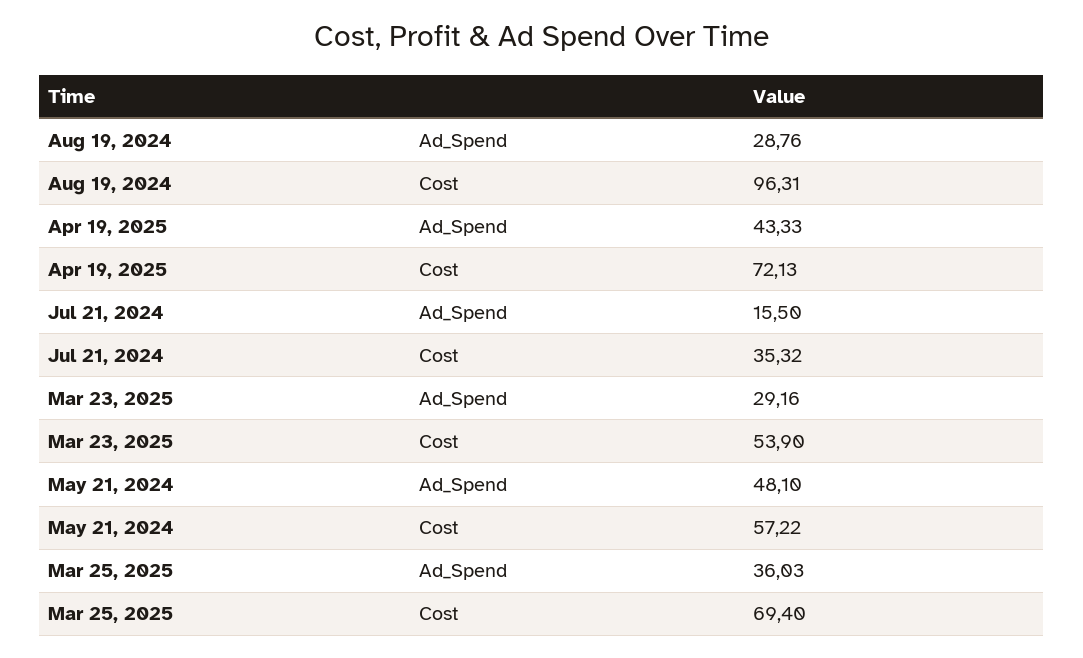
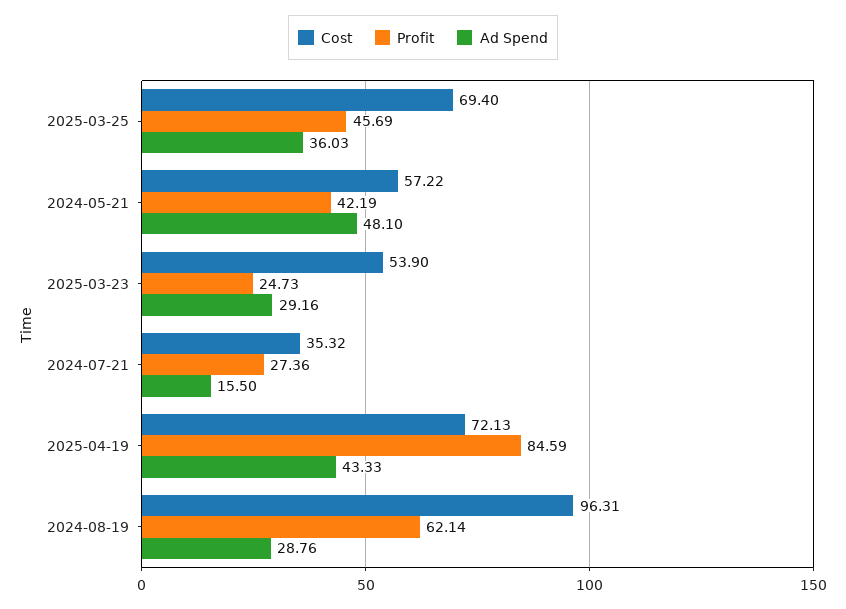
Profit, Mar 25, 2025: none -> 45.69
Profit, May 21, 2024: none -> 42.19
Profit, Mar 23, 2025: none -> 24.73
Profit, Jul 21, 2024: none -> 27.36
Profit, Apr 19, 2025: none -> 84.59
Profit, Aug 19, 2024: none -> 62.14

